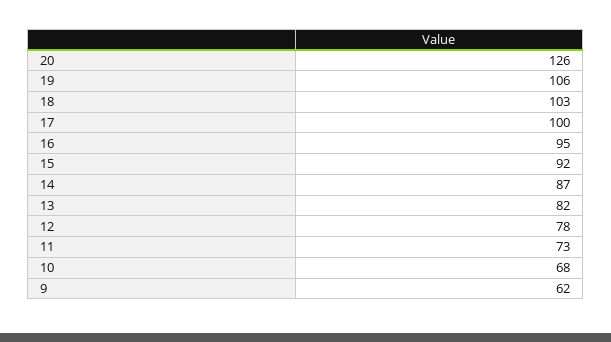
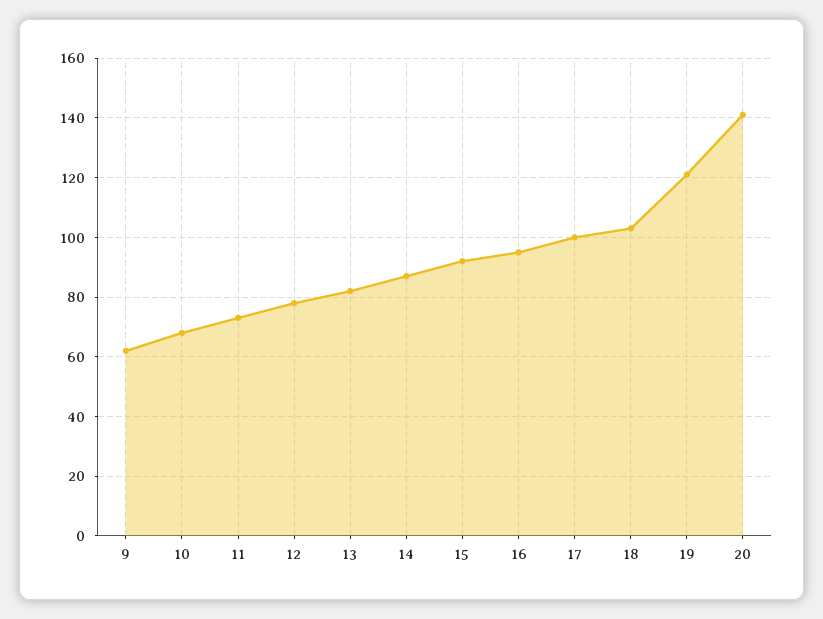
20: 126 -> 140
19: 106 -> 120

